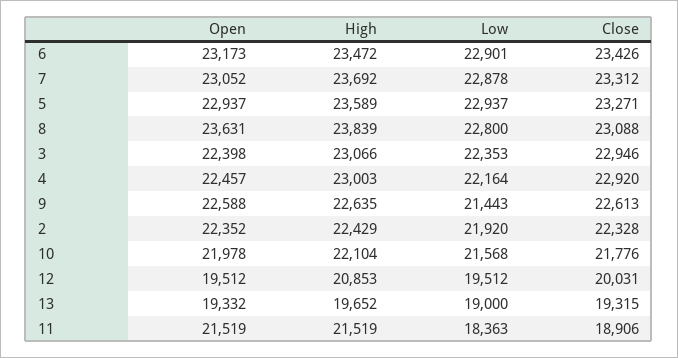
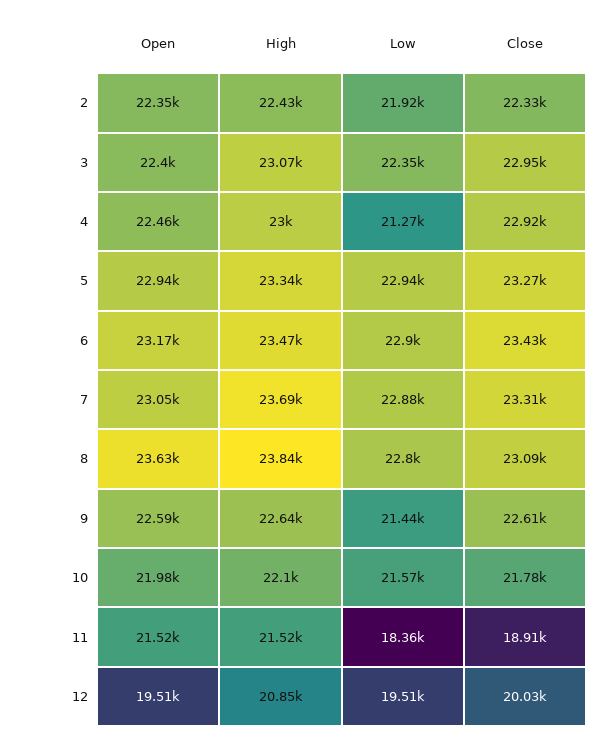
High, 5: 23589 -> 23340
Low, 4: 22164 -> 21270
Open, 13: 19332 -> none
High, 13: 19652 -> none
Low, 13: 19000 -> none
Close, 13: 19315 -> none

